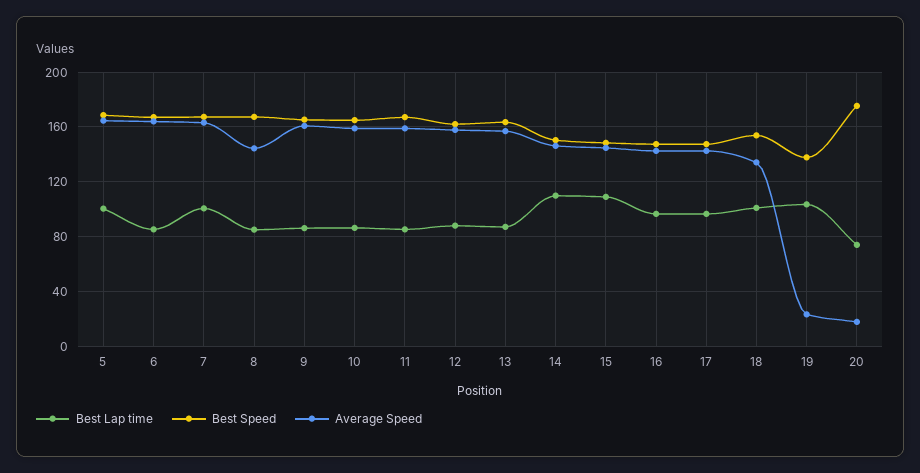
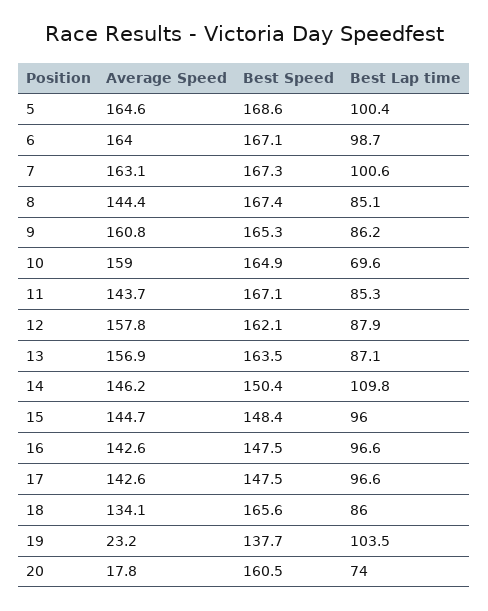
Best Lap time, 6: 85 -> 98.7
Best Lap time, 10: 85 -> 69.6
Average Speed, 11: 160 -> 143.7
Best Lap time, 15: 110 -> 96
Best Lap time, 18: 100 -> 86
Best Speed, 18: 155 -> 165.6
Best Speed, 20: 175 -> 160.5

